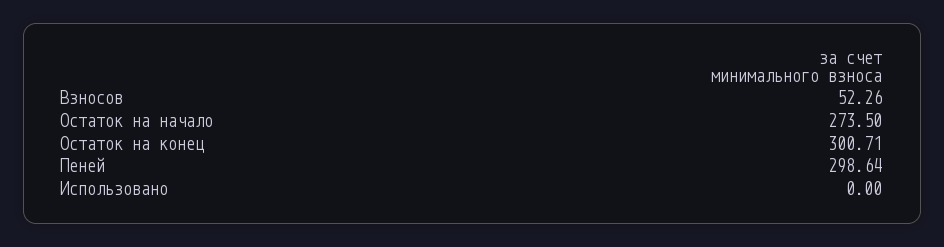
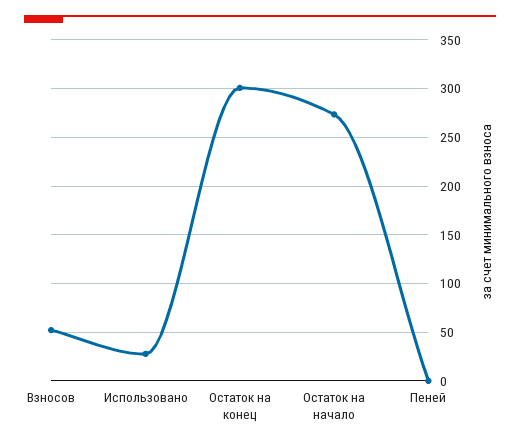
Пеней: 298.64 -> 0
Использовано: 0 -> 30

